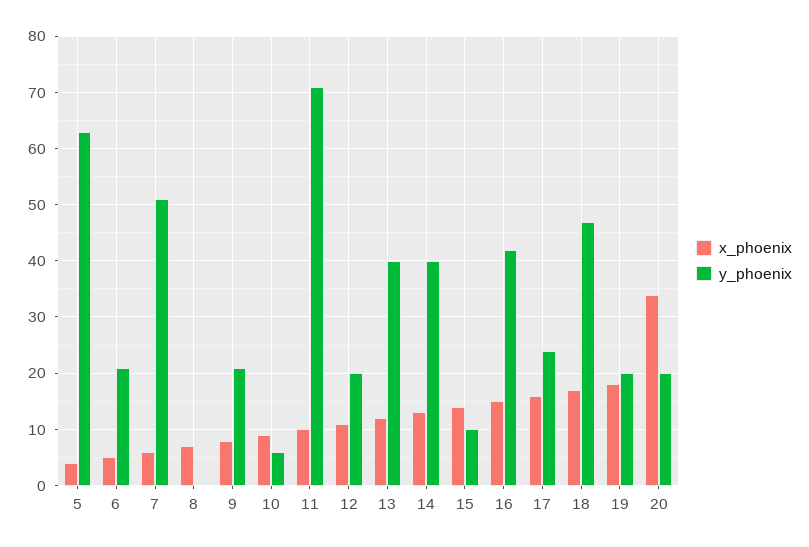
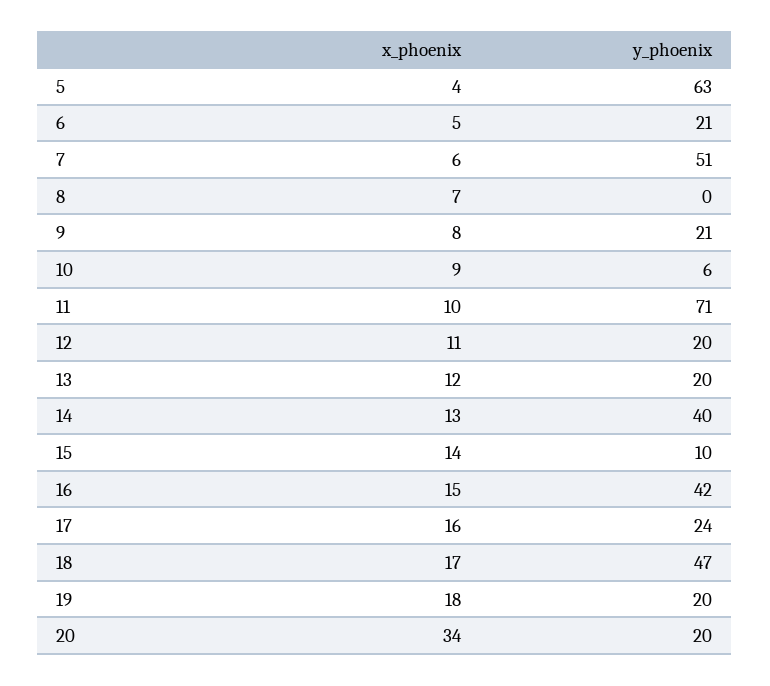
y_phoenix, 13: 40 -> 20

